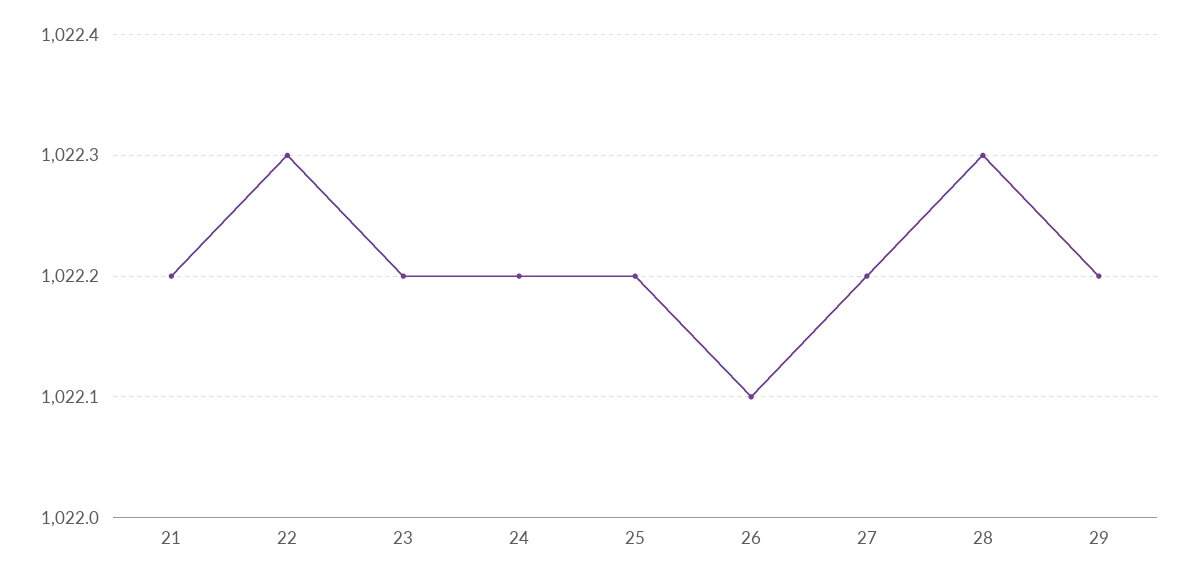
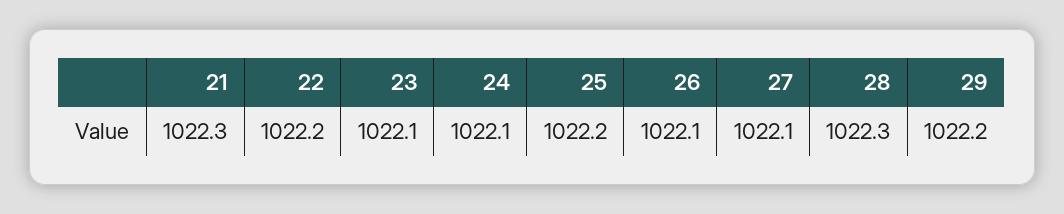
21: 1022.2 -> 1022.3
22: 1022.3 -> 1022.2
23: 1022.2 -> 1022.1
24: 1022.2 -> 1022.1
27: 1022.2 -> 1022.1

